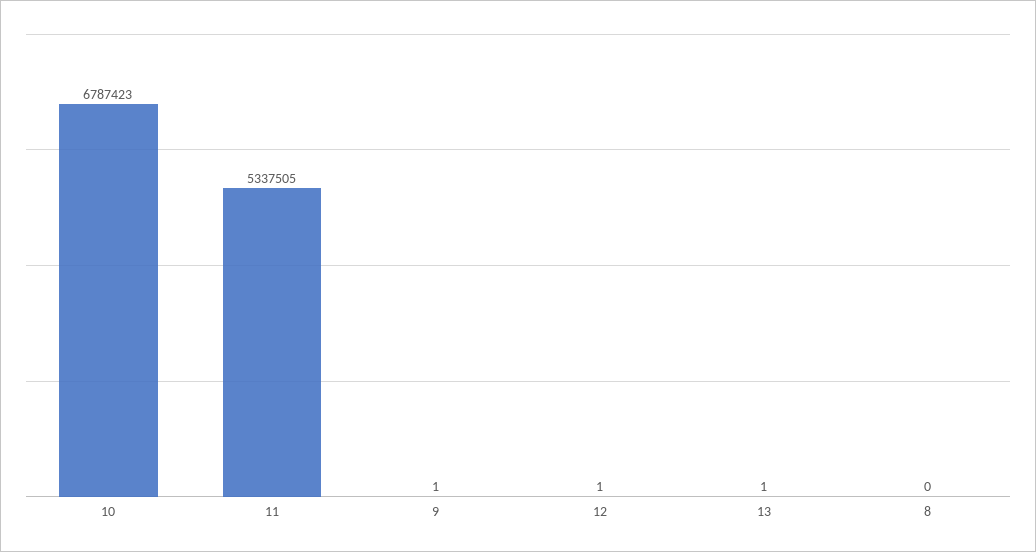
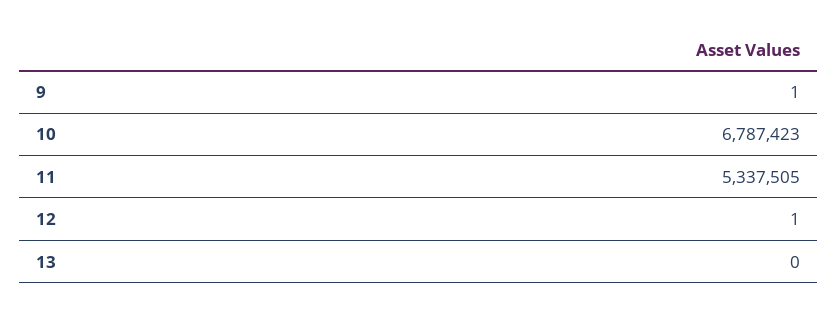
13: 1 -> 0
8: 0 -> none

